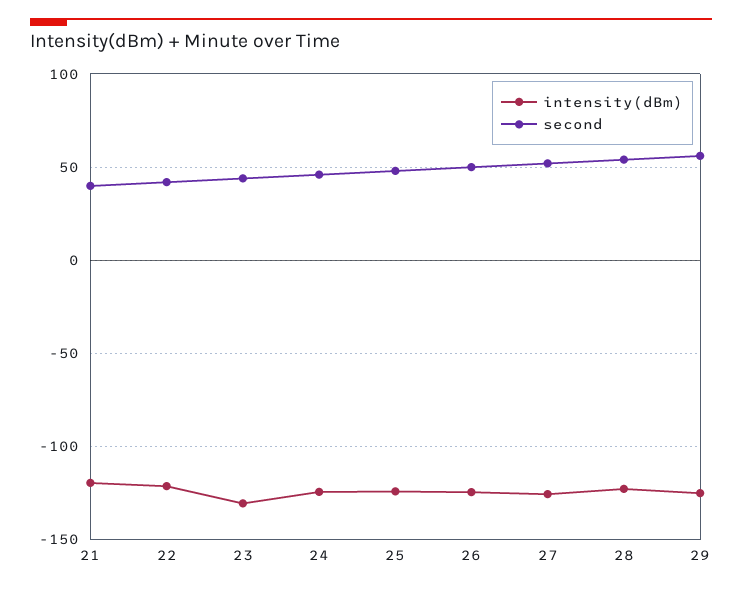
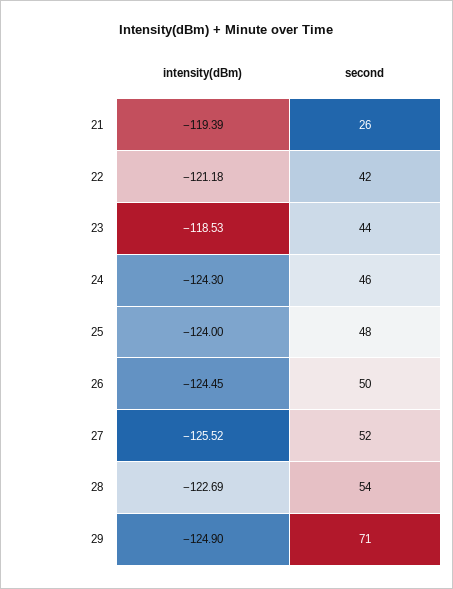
second, 21: 40 -> 26
intensity(dBm), 23: -130 -> -118.53
second, 29: 55 -> 71

